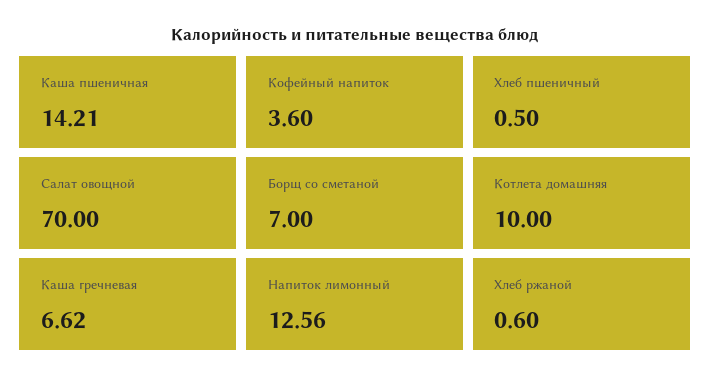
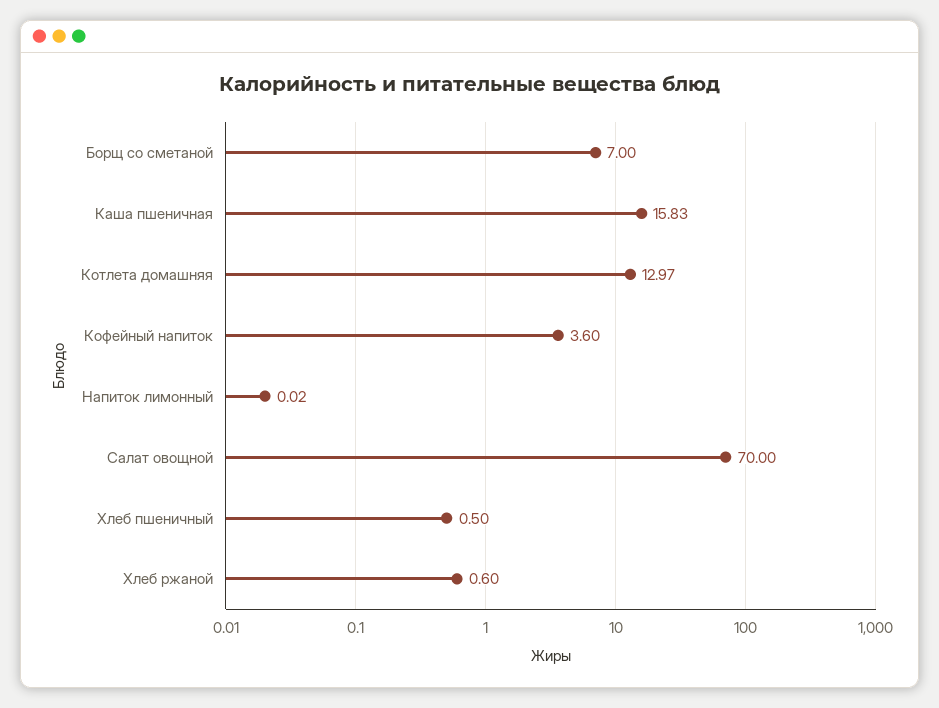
Каша пшеничная: 14.21 -> 15.83
Котлета домашняя: 10 -> 12.97
Каша гречневая: 6.62 -> none
Напиток лимонный: 12.56 -> 0.02

